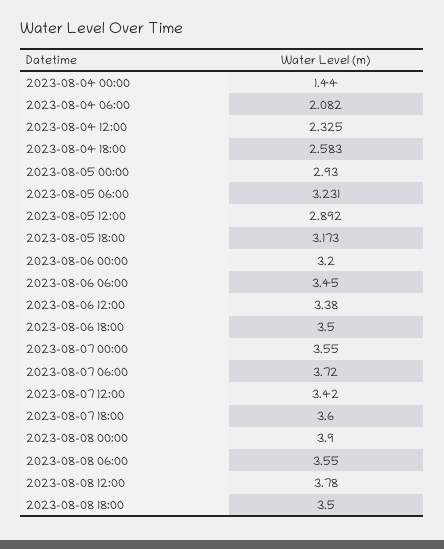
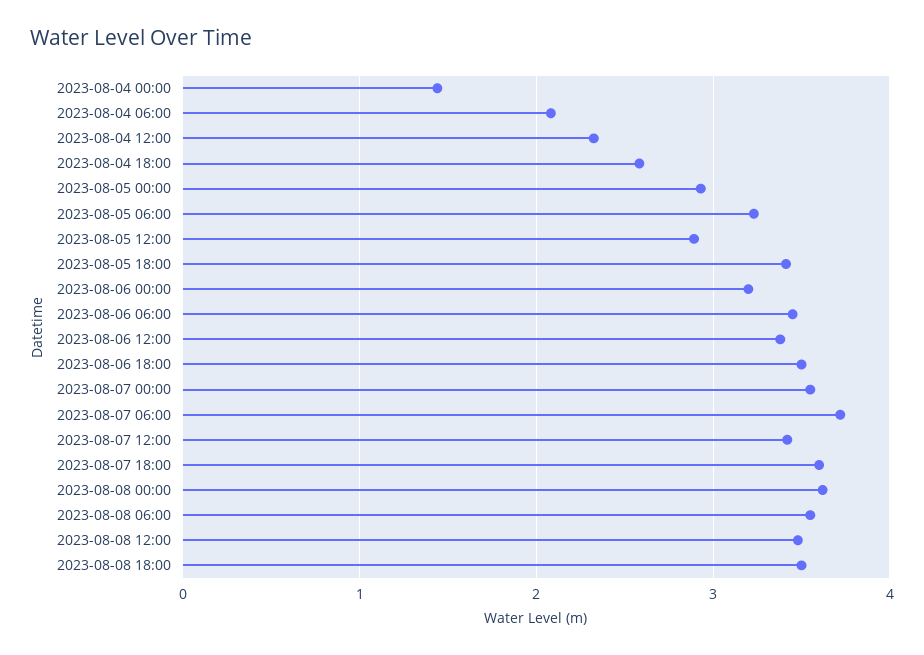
2023-08-05 18:00: 3.173 -> 3.4
2023-08-08 00:00: 3.9 -> 3.6
2023-08-08 12:00: 3.78 -> 3.5

